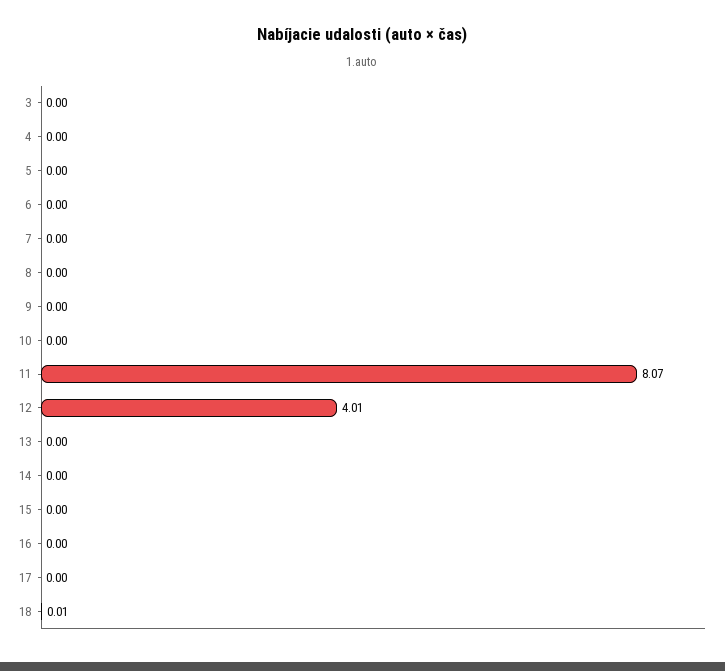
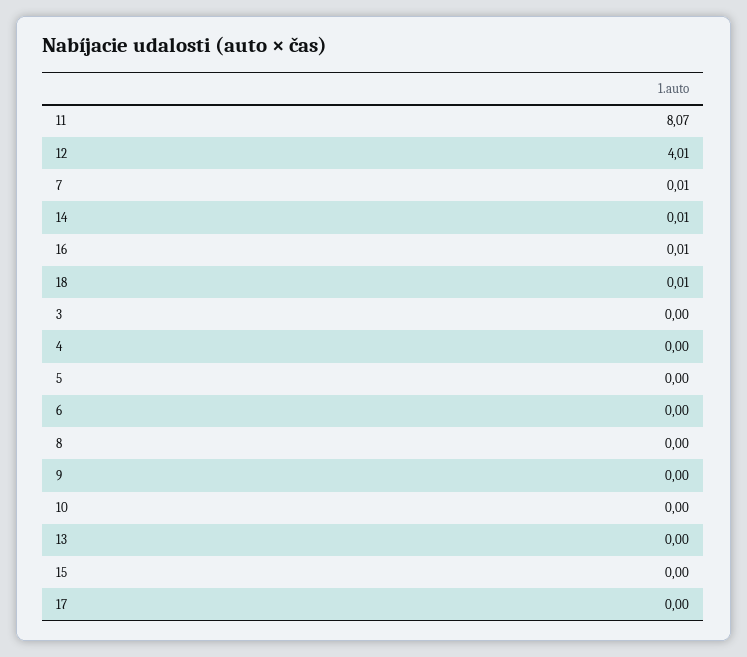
7: 0 -> 0.01
14: 0 -> 0.01
16: 0 -> 0.01

